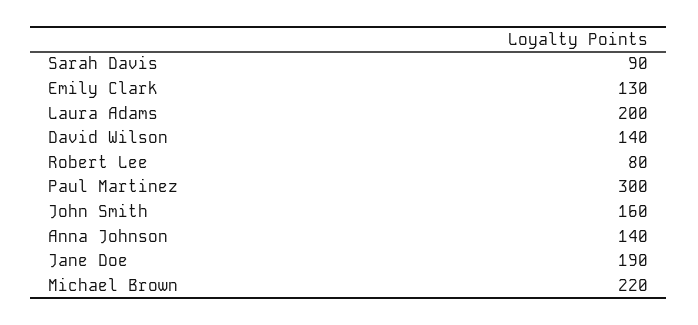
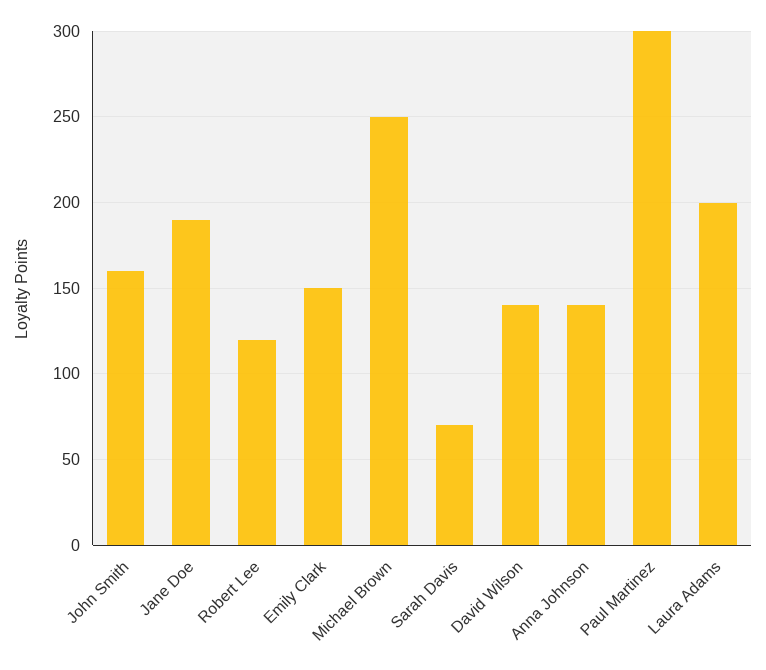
Sarah Davis: 90 -> 70
Emily Clark: 130 -> 150
Robert Lee: 80 -> 120
Michael Brown: 220 -> 250

